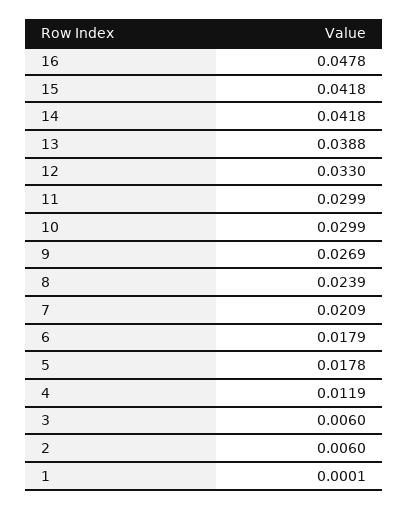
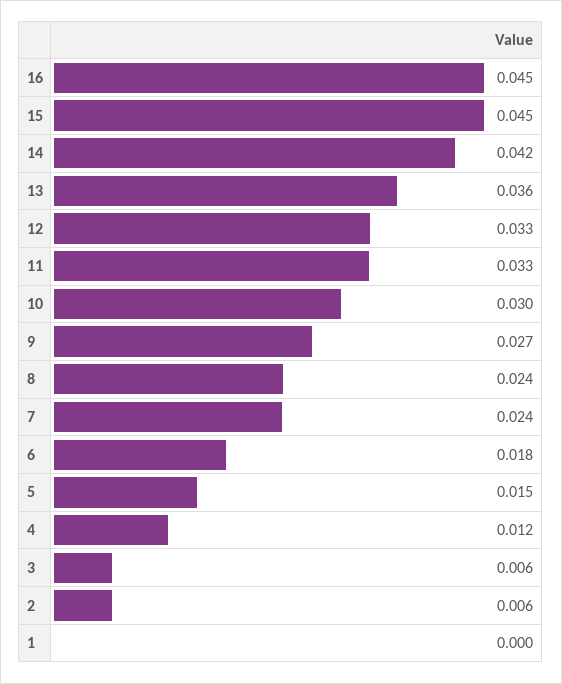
16: 0.0478 -> 0.045
15: 0.0418 -> 0.045
13: 0.0388 -> 0.036
11: 0.0299 -> 0.033
7: 0.0209 -> 0.024
5: 0.0178 -> 0.015

